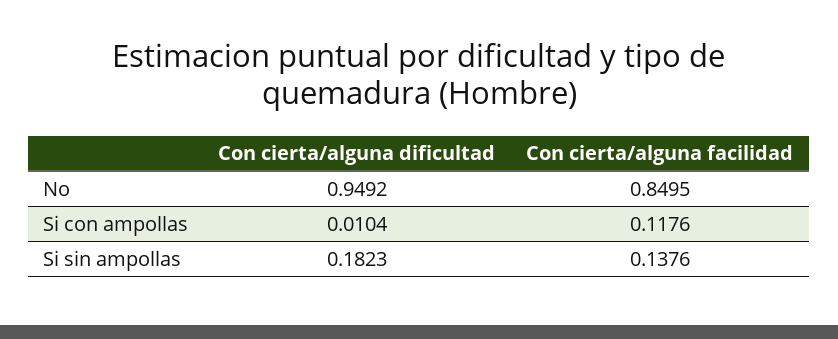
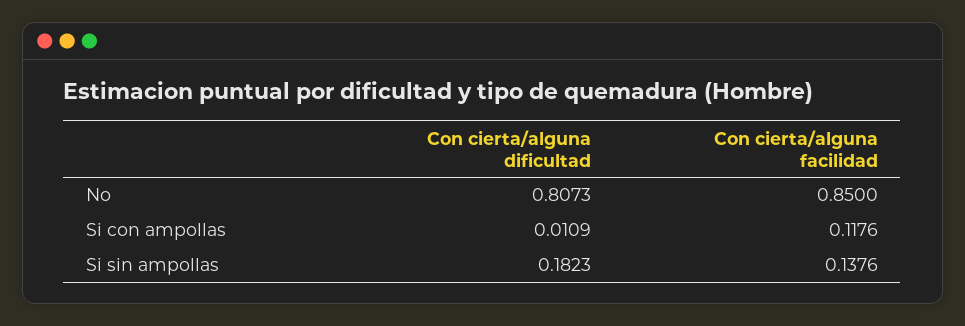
Con cierta/alguna dificultad, No: 0.9492 -> 0.8073
Con cierta/alguna facilidad, No: 0.8495 -> 0.85
Con cierta/alguna dificultad, Si con ampollas: 0.0104 -> 0.0109

